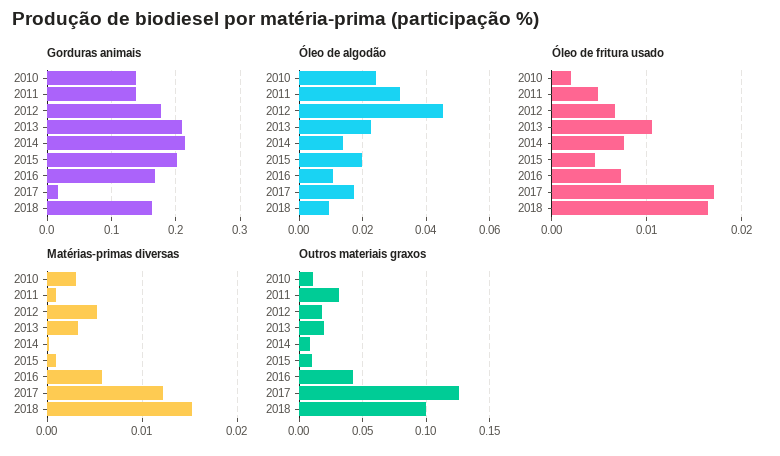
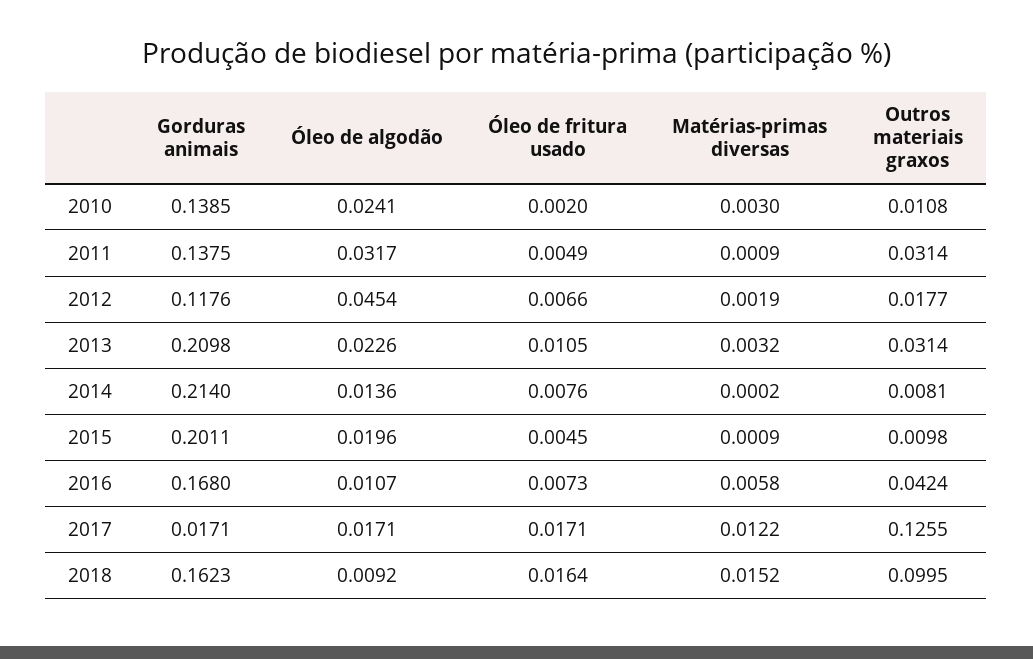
Gorduras animais, 2012: 0.18 -> 0.1176
Matérias-primas diversas, 2012: 0.005 -> 0.0019
Outros materiais graxos, 2013: 0.02 -> 0.0314

